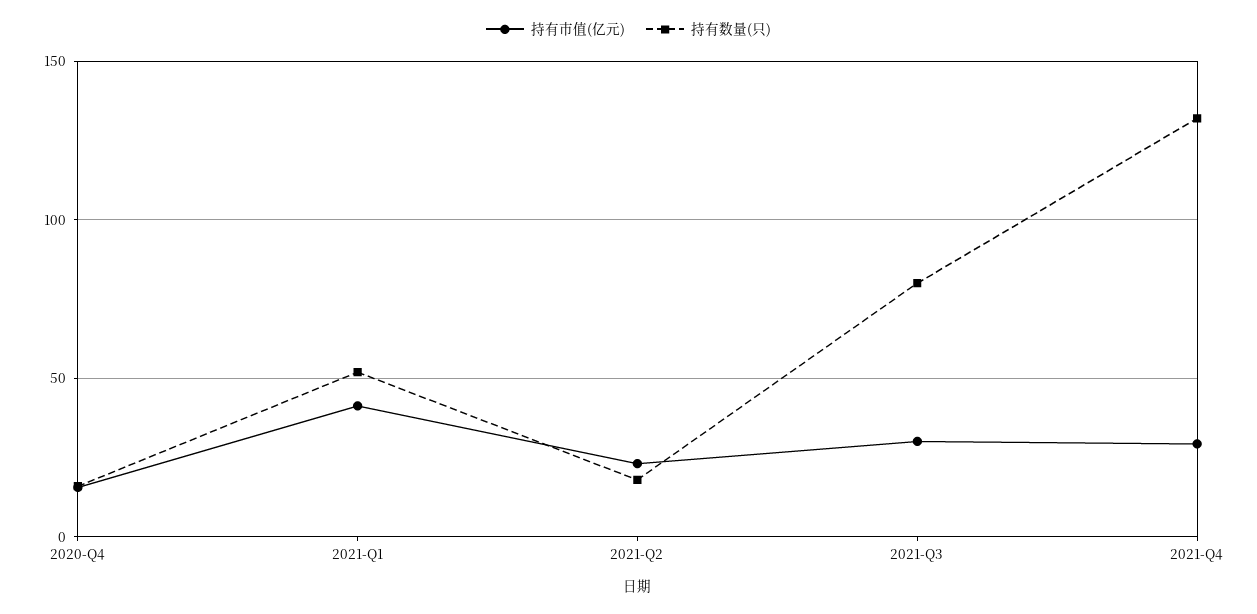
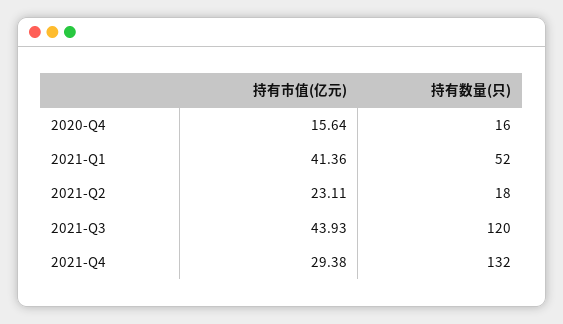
持有市值(亿元), 2021-Q3: 30 -> 43.93
持有数量(只), 2021-Q3: 80 -> 120

